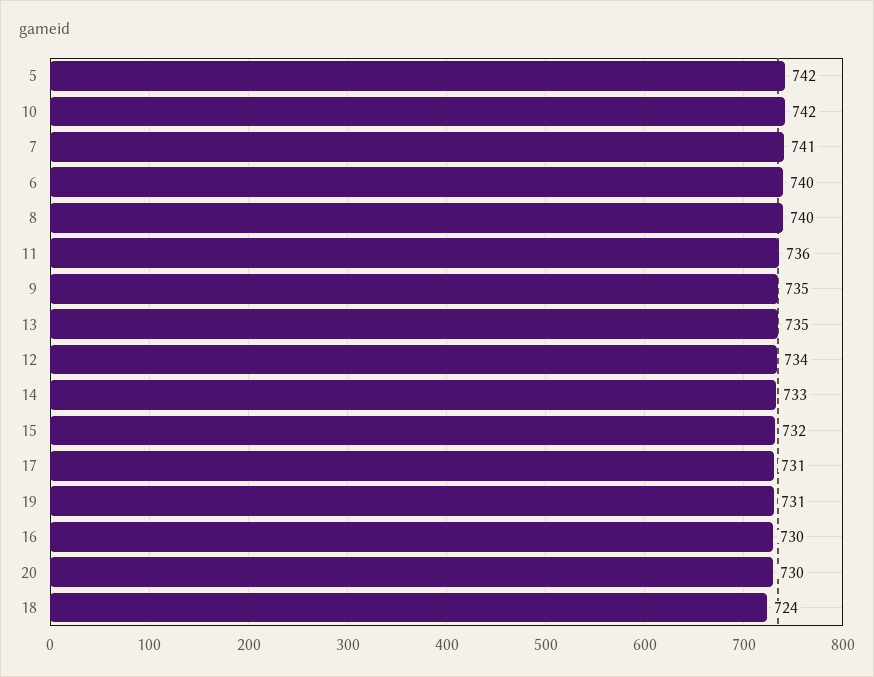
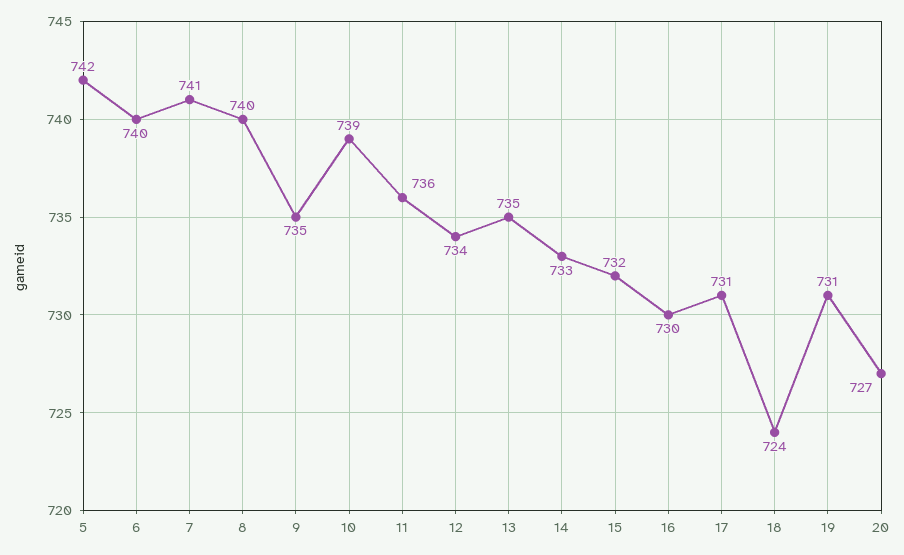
10: 742 -> 739
20: 730 -> 727

